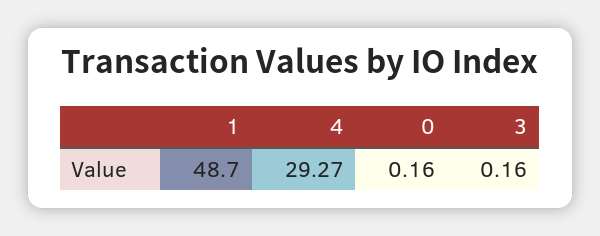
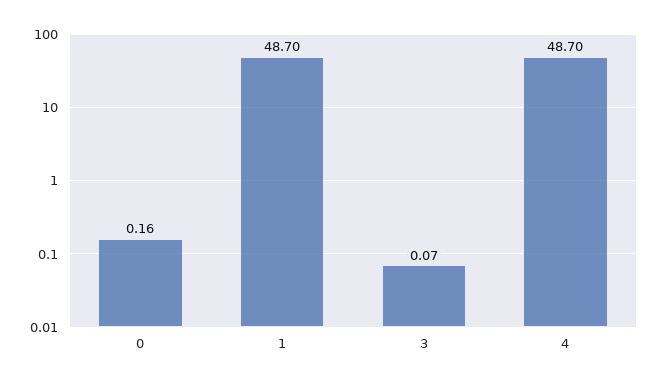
4: 29.27 -> 48.7
3: 0.16 -> 0.07

